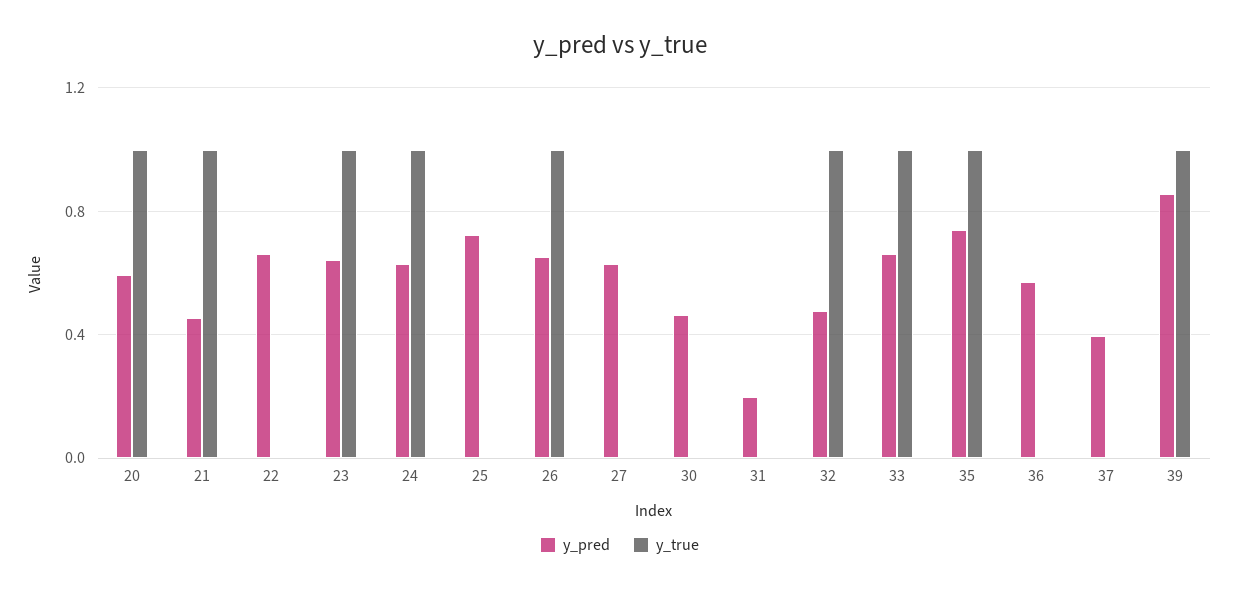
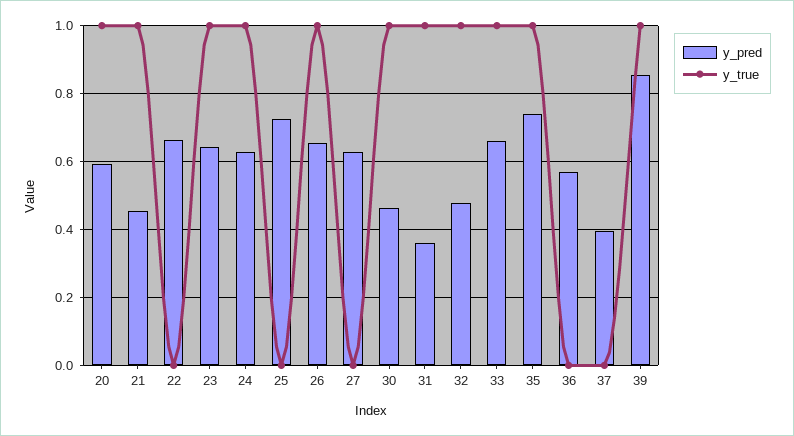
y_true, 30: 0 -> 1
y_pred, 31: 0.2 -> 0.36
y_true, 31: 0 -> 1

